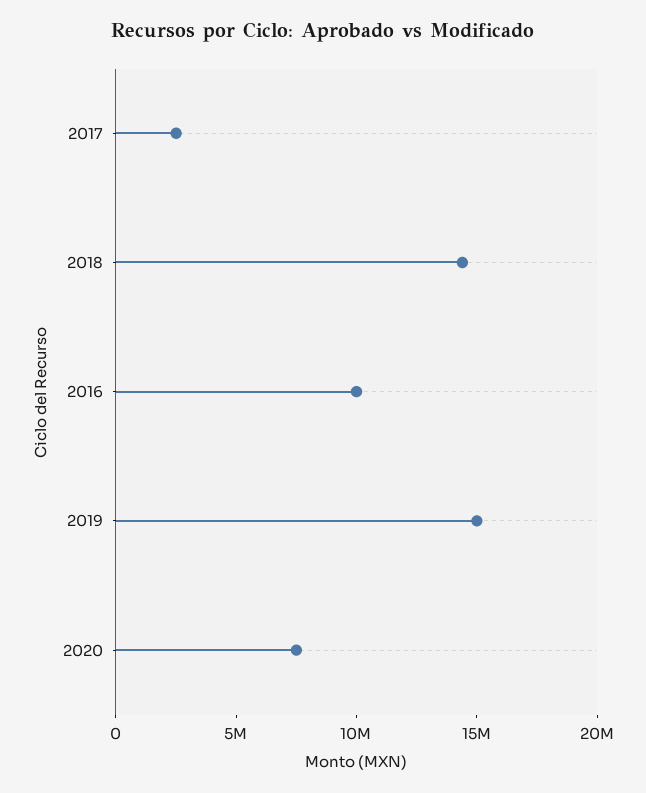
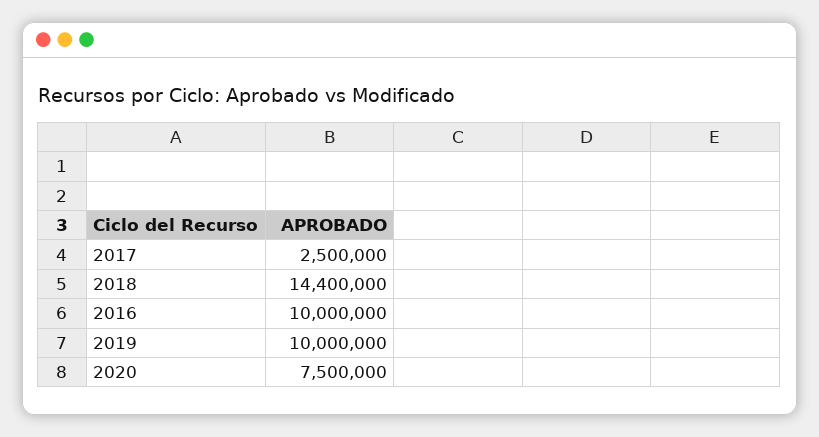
2019: 15000000 -> 10000000

